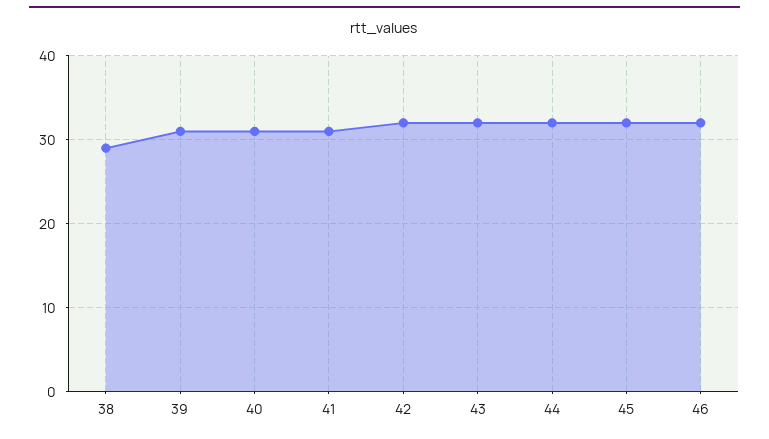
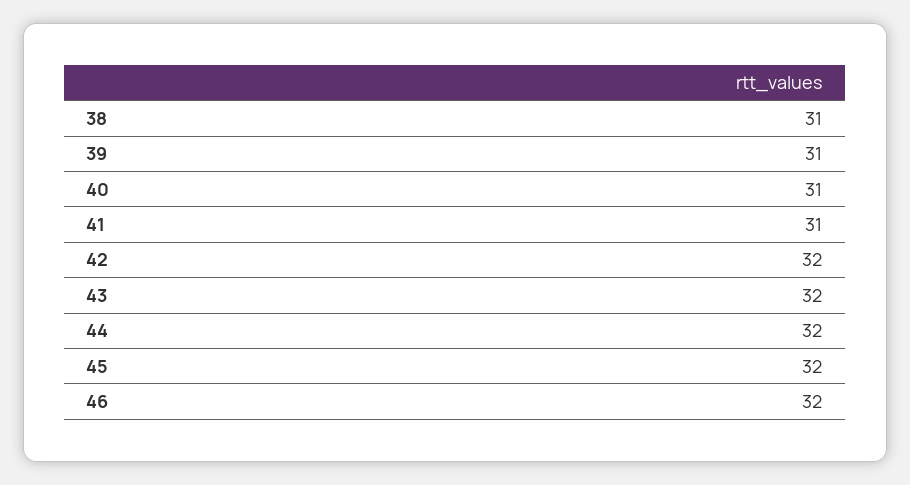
38: 29 -> 31

